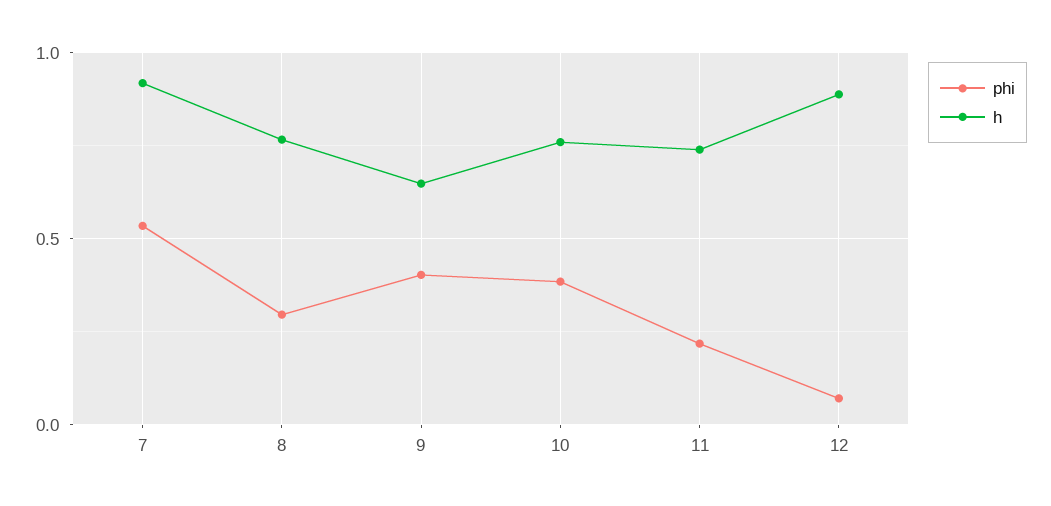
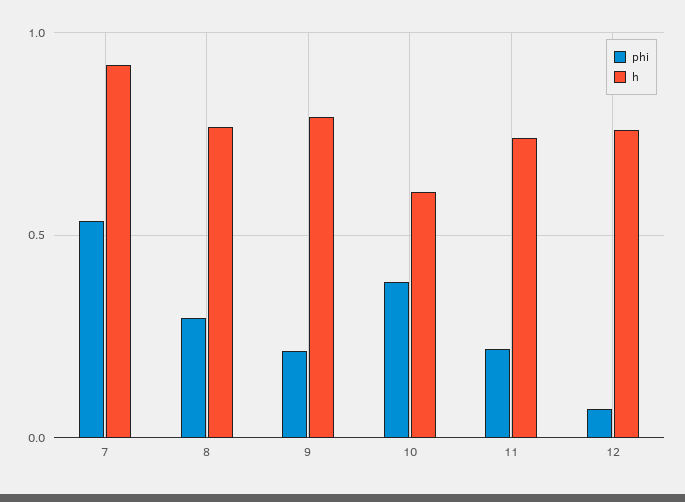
phi, 9: 0.4 -> 0.2
h, 9: 0.65 -> 0.8
h, 10: 0.75 -> 0.6
h, 12: 0.9 -> 0.75

